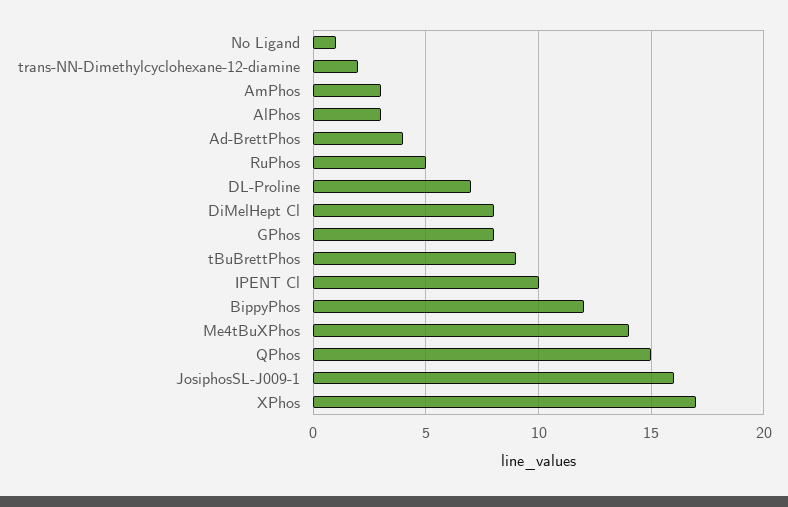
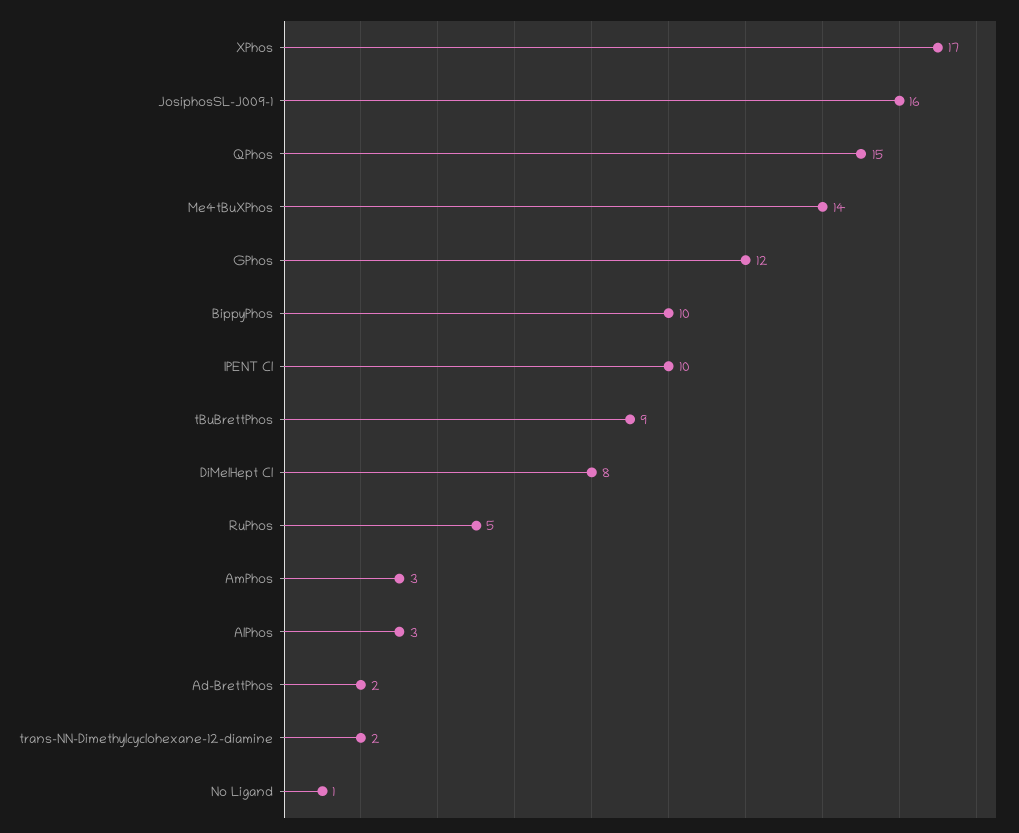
Ad-BrettPhos: 4 -> 2
DL-Proline: 7 -> none
GPhos: 8 -> 12
BippyPhos: 12 -> 10

